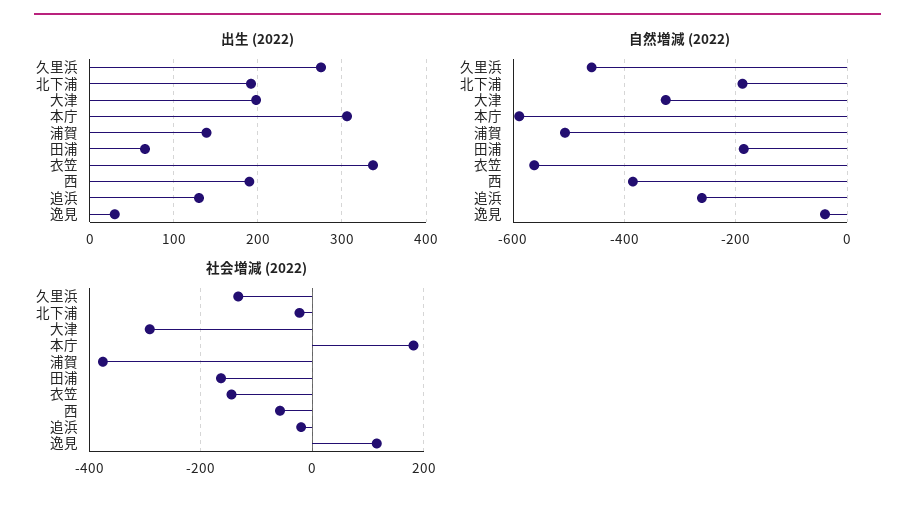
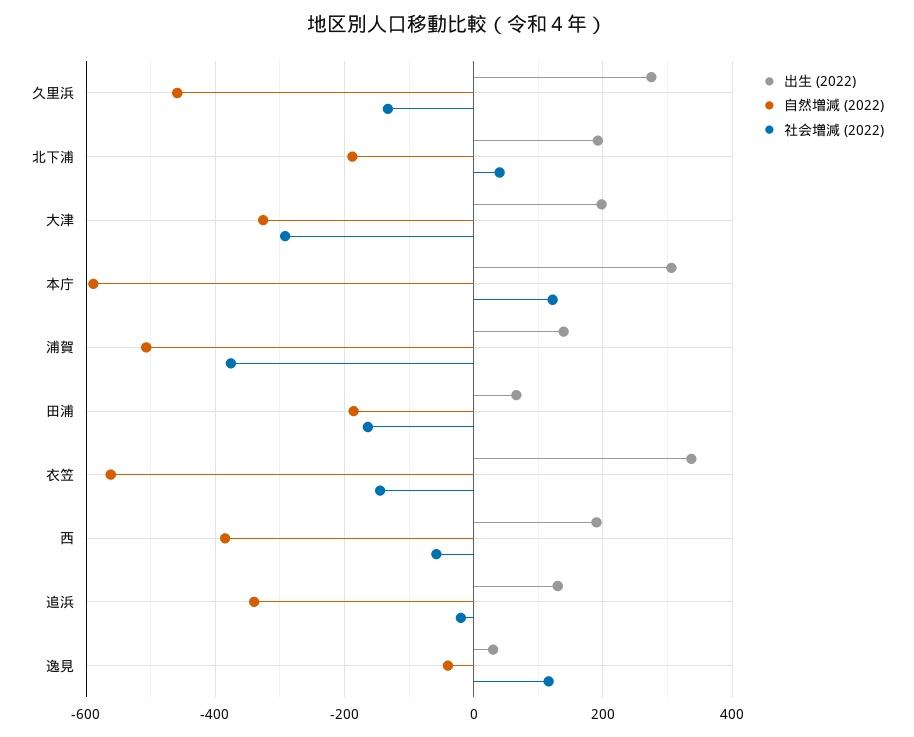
自然増減 (2022), 追浜: -260 -> -340
社会増減 (2022), 北下浦: -20 -> 40
社会増減 (2022), 本庁: 180 -> 120

